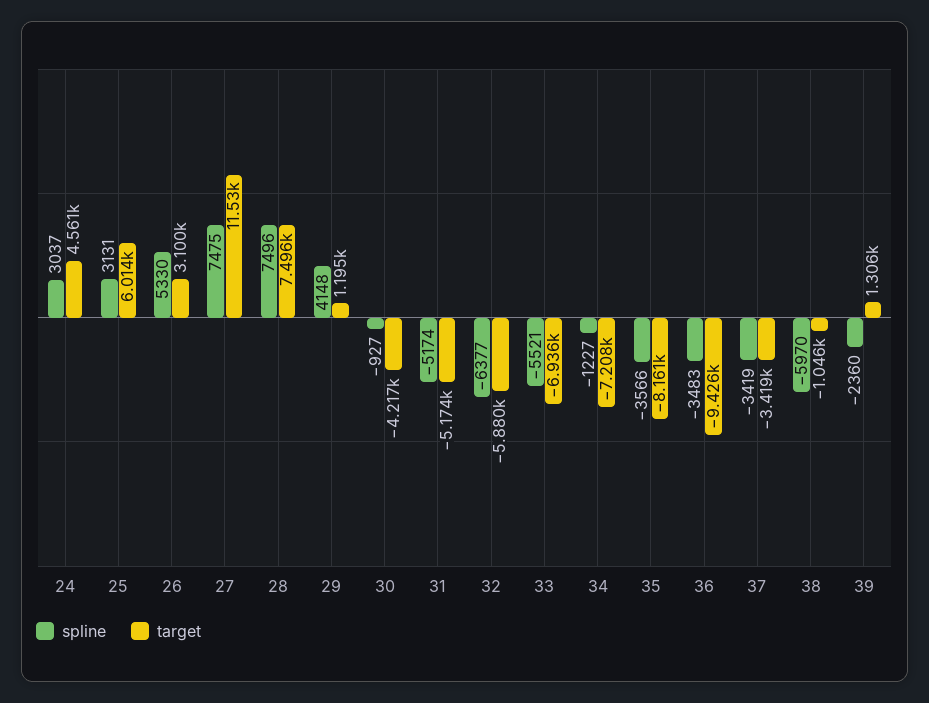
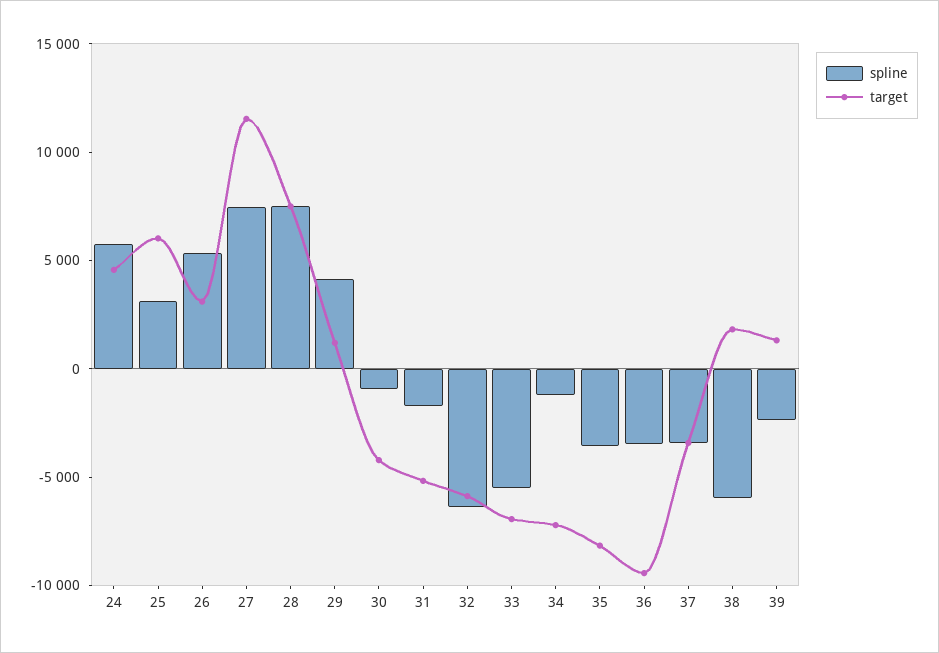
spline, 24: 3037 -> 6000
spline, 31: -5174 -> -2000
target, 38: -1046 -> 2000

